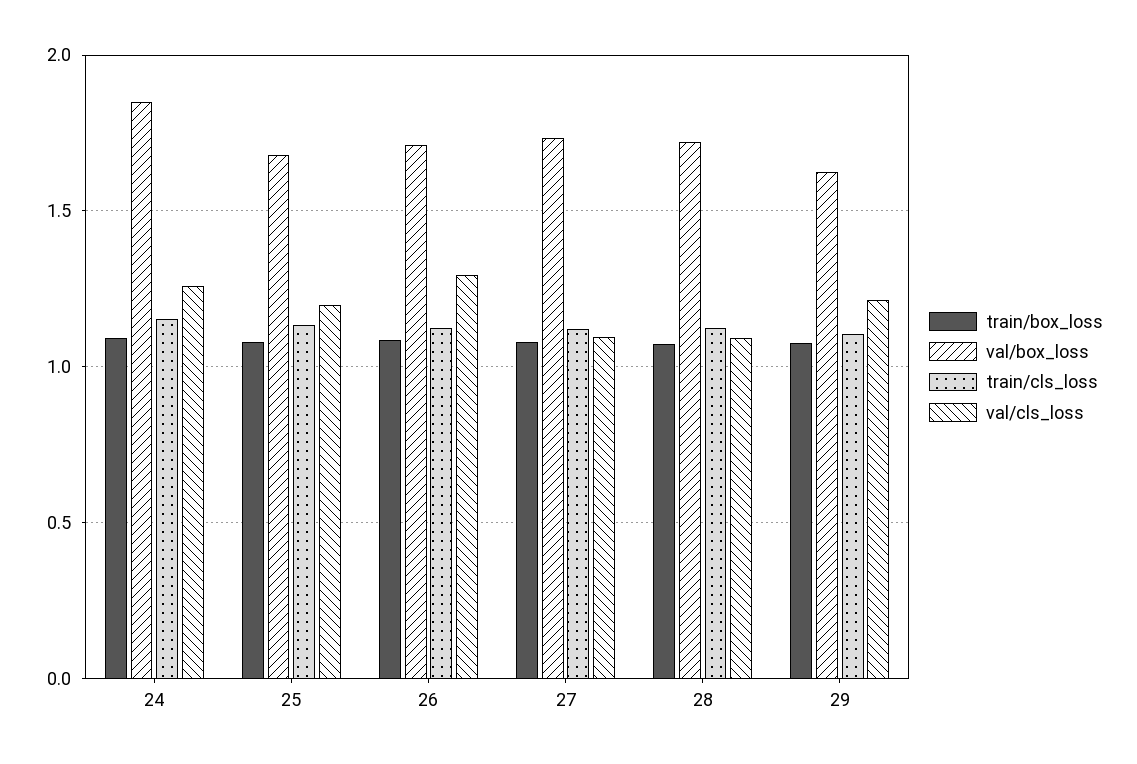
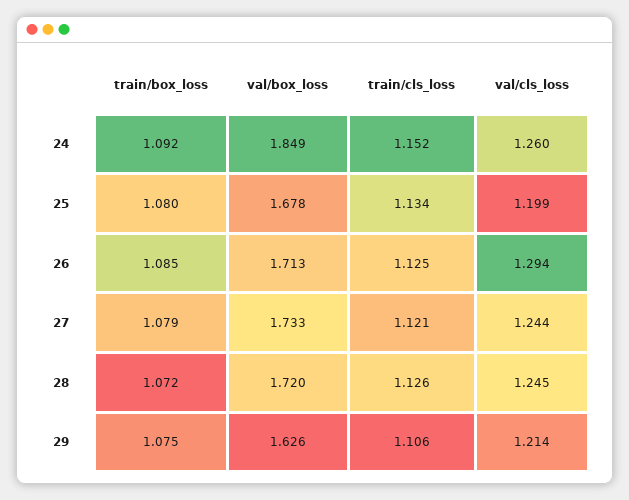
val/cls_loss, 27: 1.1 -> 1.244
val/cls_loss, 28: 1.1 -> 1.245

